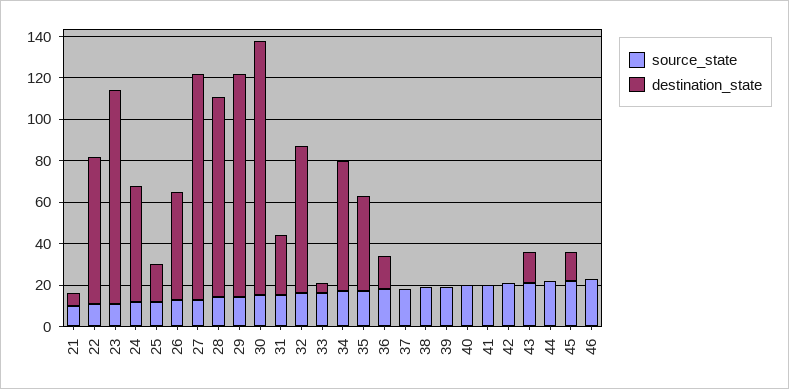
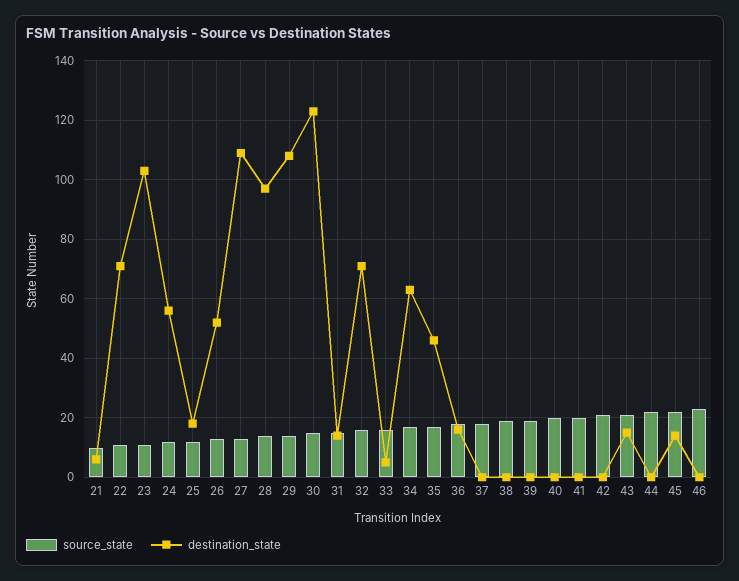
destination_state, 31: 30 -> 15

